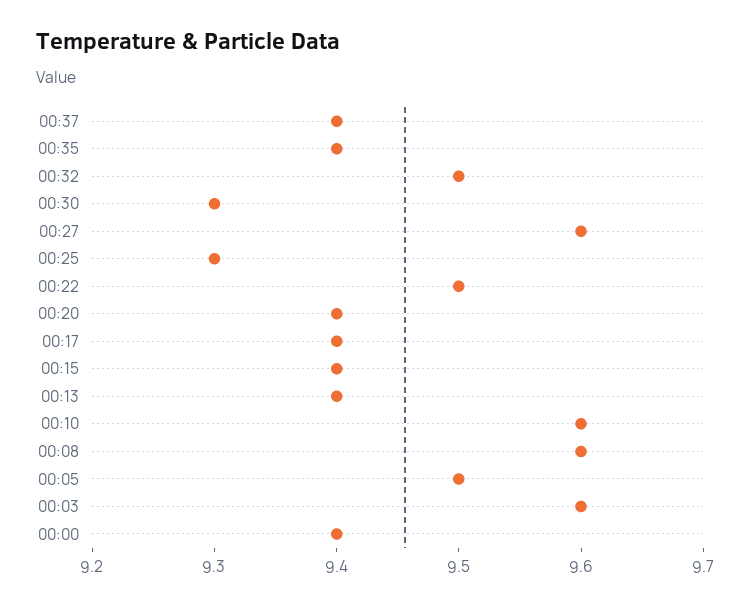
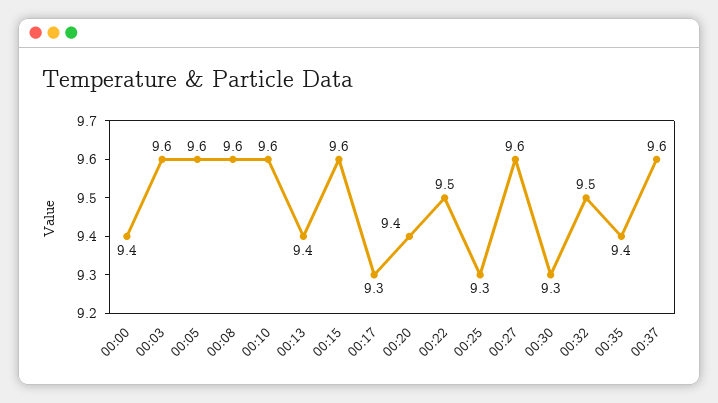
00:37: 9.4 -> 9.6
00:17: 9.4 -> 9.3
00:15: 9.4 -> 9.6
00:05: 9.5 -> 9.6

